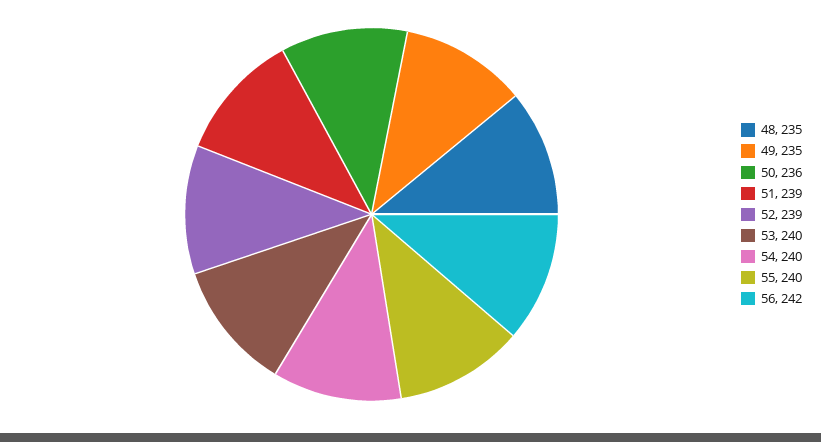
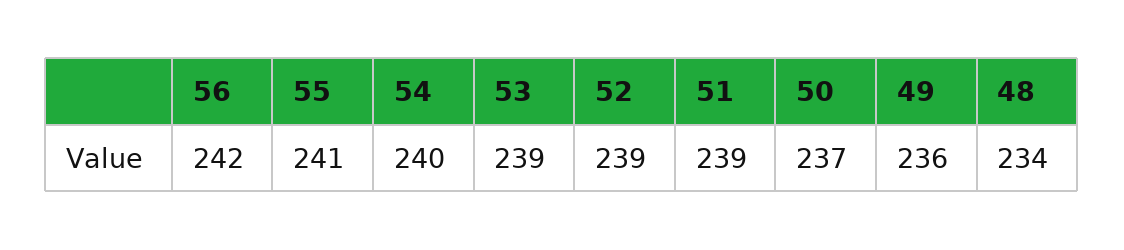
48: 235 -> 234
49: 235 -> 236
50: 236 -> 237
53: 240 -> 239
55: 240 -> 241

